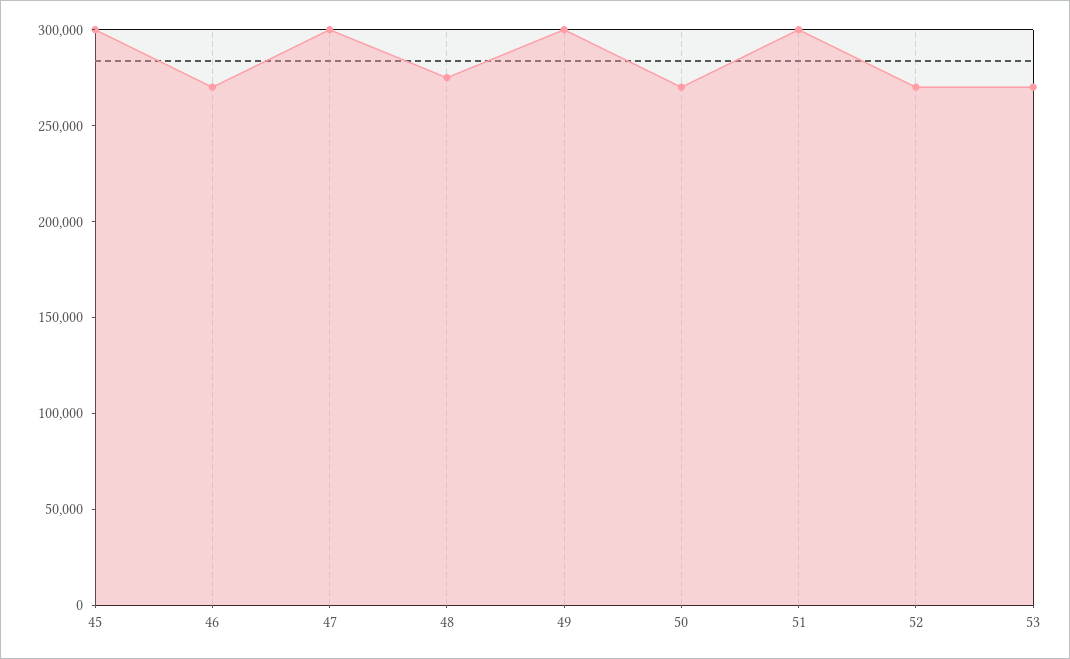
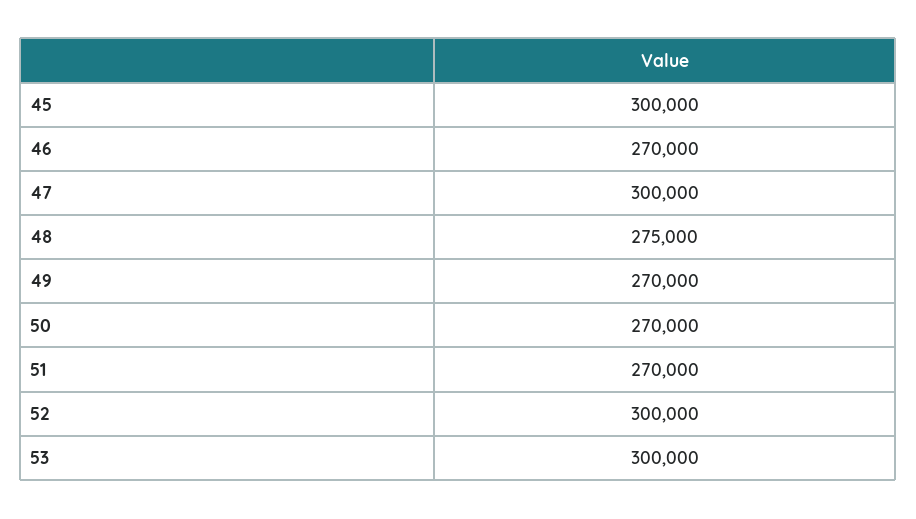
49: 300000 -> 270000
51: 300000 -> 270000
52: 270000 -> 300000
53: 270000 -> 300000

